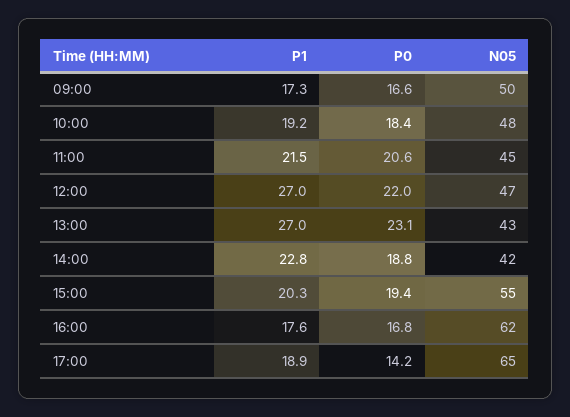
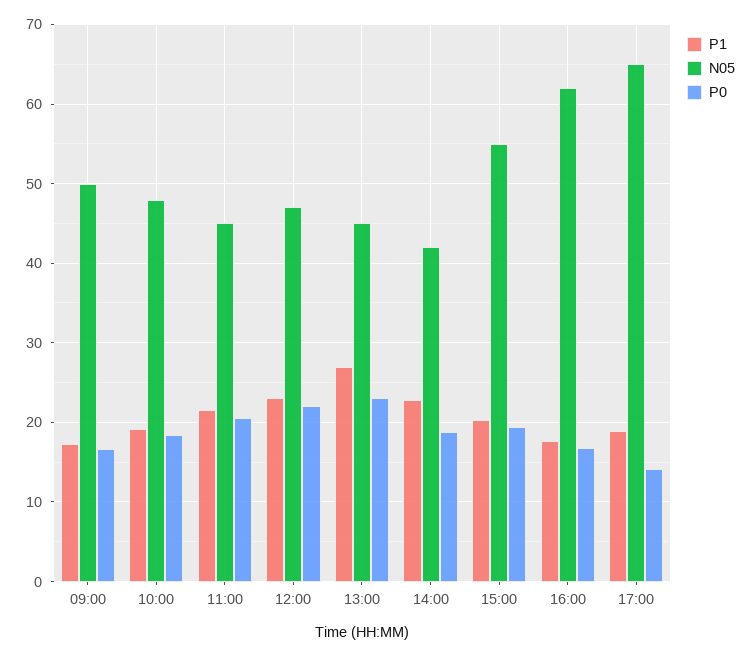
P1, 12:00: 27 -> 23
N05, 13:00: 43 -> 45

